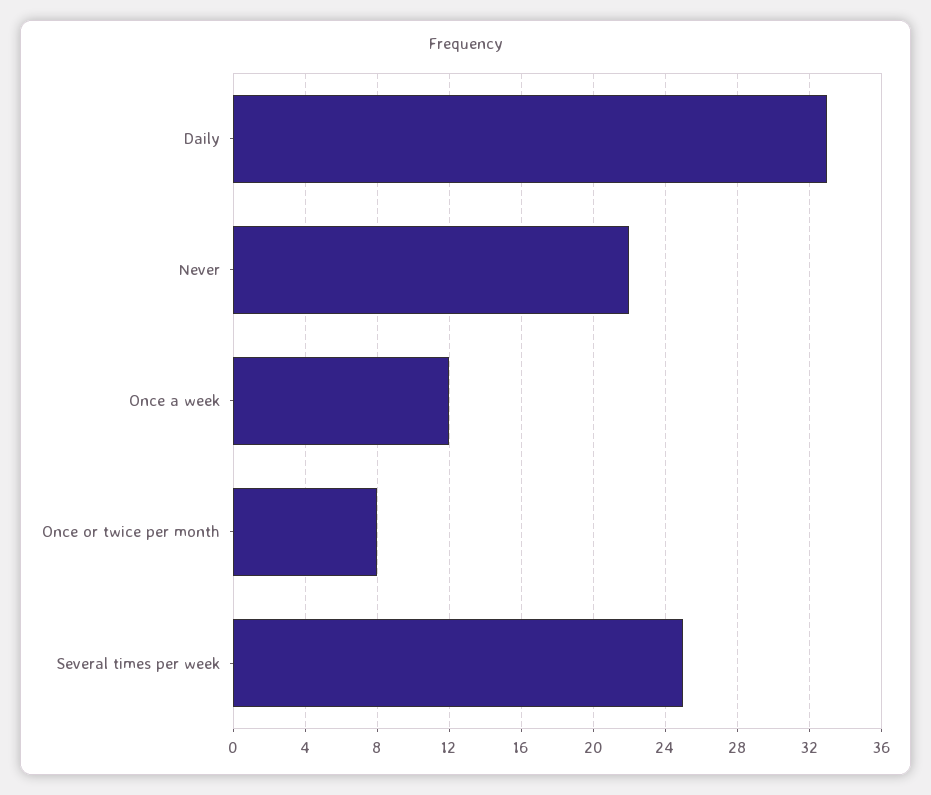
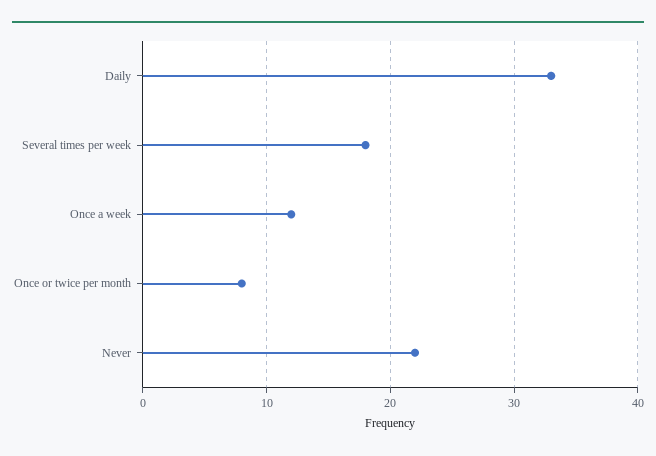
Several times per week: 25 -> 18

